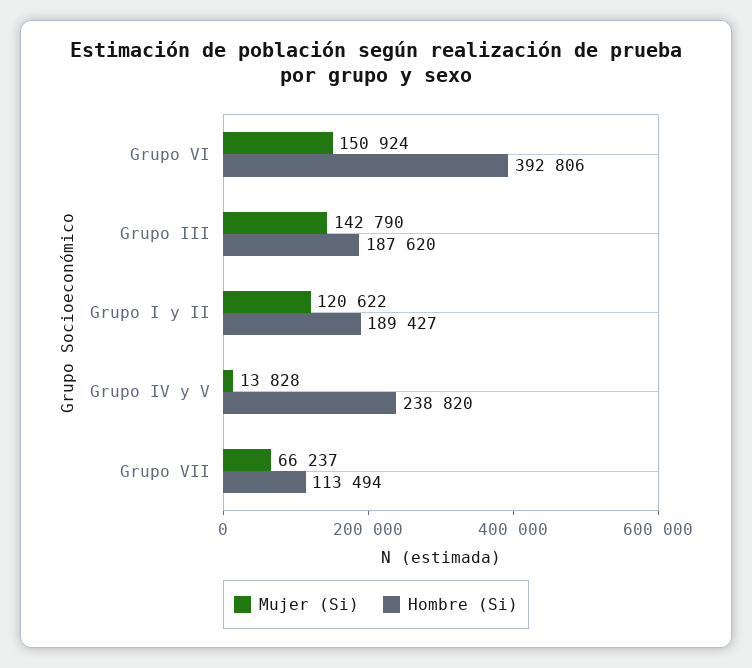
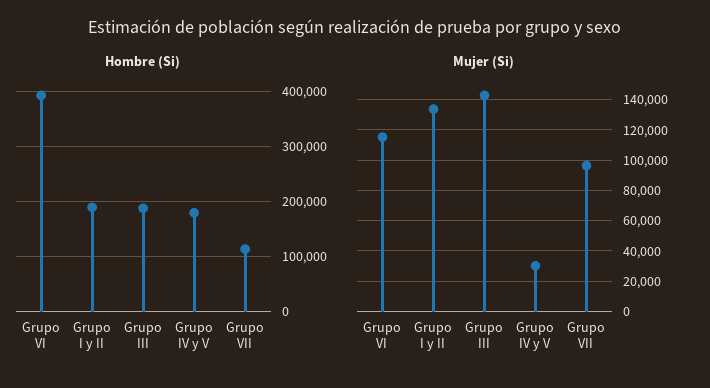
Mujer (Si), Grupo VI: 150924 -> 115000
Mujer (Si), Grupo I y II: 120622 -> 135000
Mujer (Si), Grupo IV y V: 13828 -> 30000
Hombre (Si), Grupo IV y V: 238820 -> 180000
Mujer (Si), Grupo VII: 66237 -> 95000

